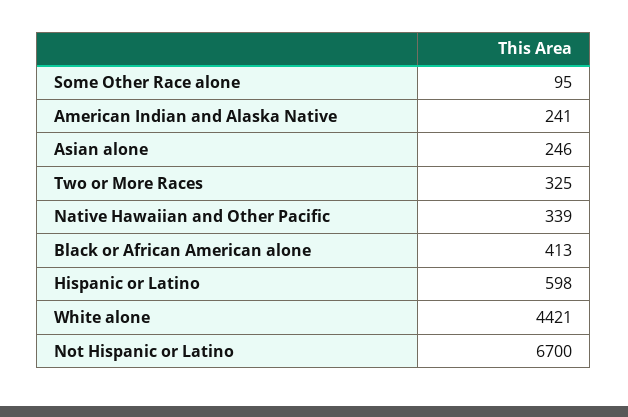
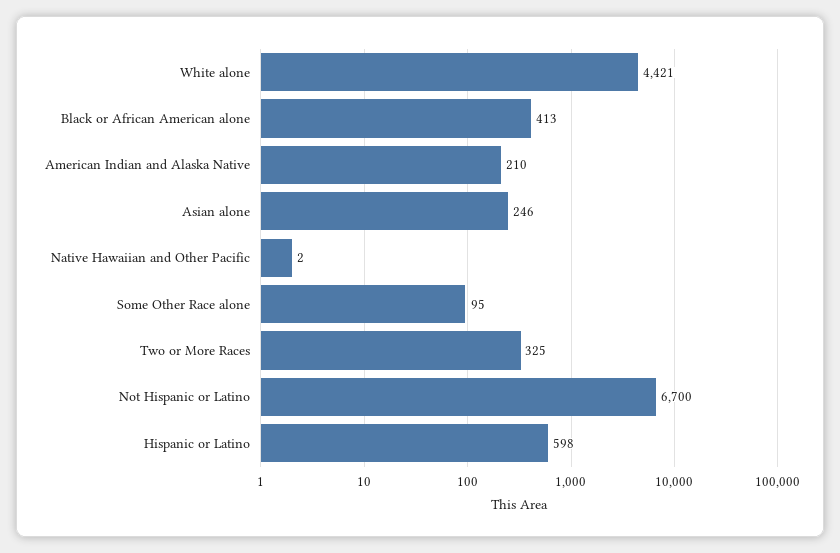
American Indian and Alaska Native: 241 -> 210
Native Hawaiian and Other Pacific: 339 -> 2

